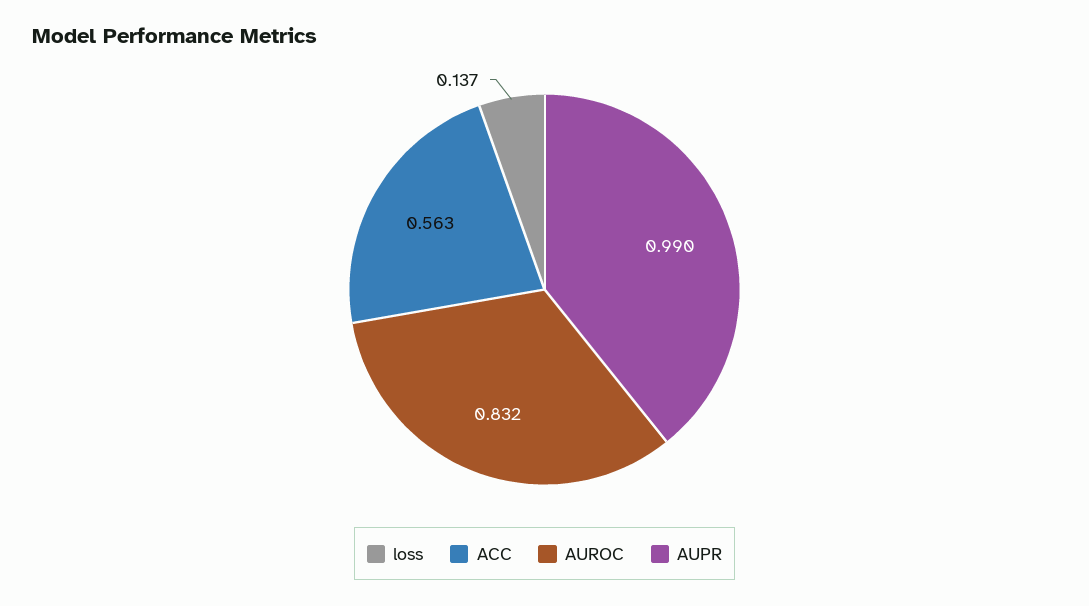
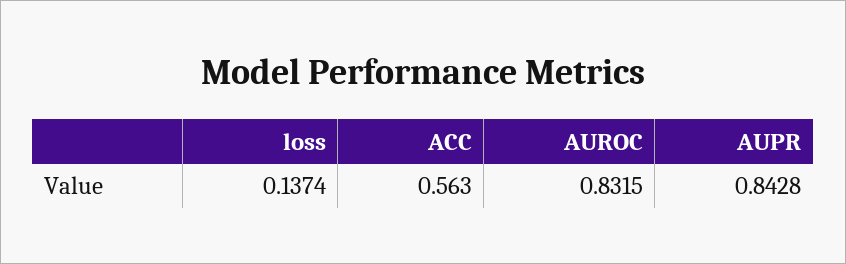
AUPR: 0.99 -> 0.8428

